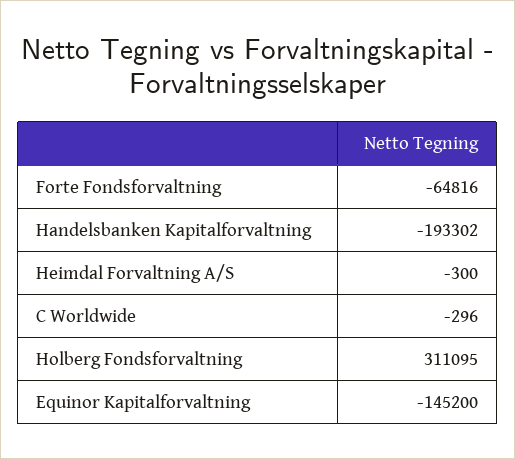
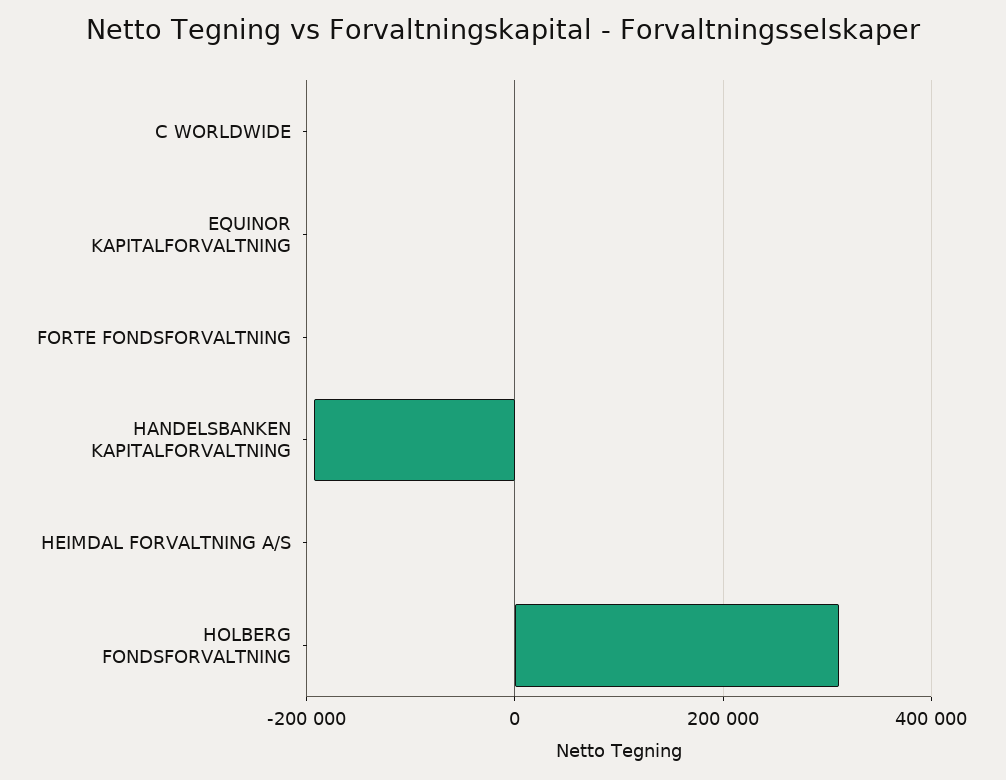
Forte Fondsforvaltning: -64816 -> 0
Equinor Kapitalforvaltning: -145200 -> 0

